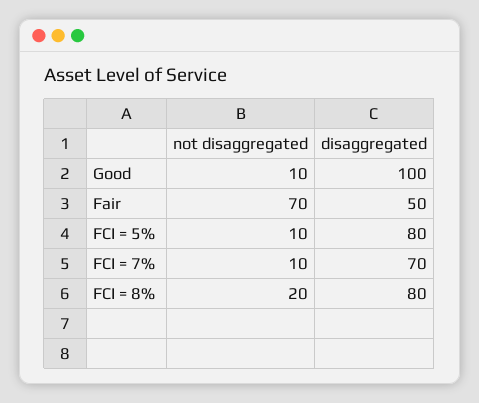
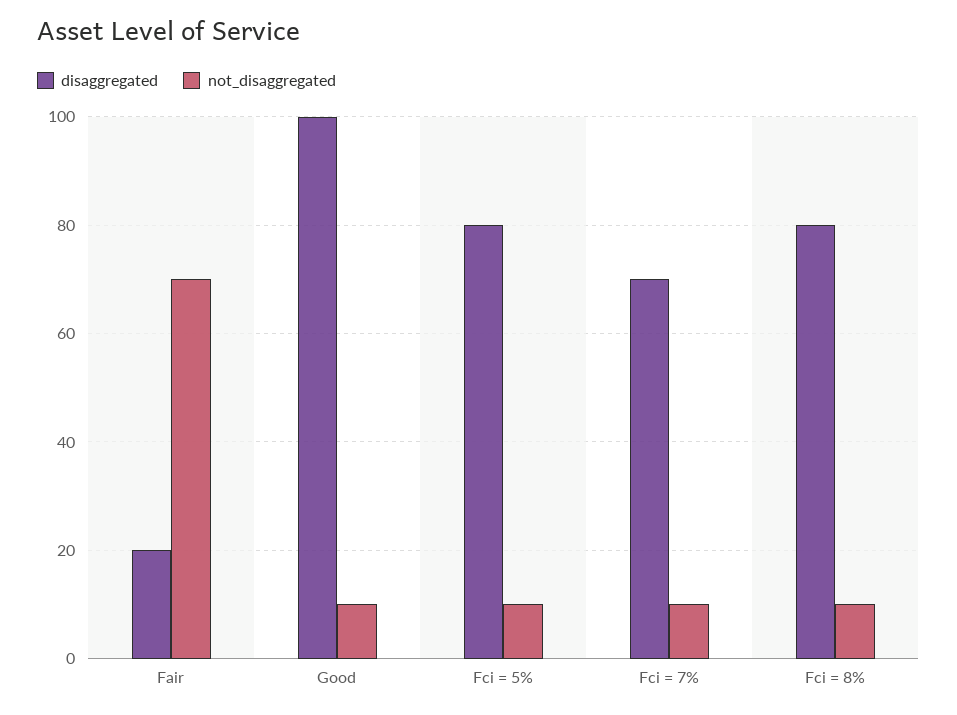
disaggregated, Fair: 50 -> 20
not disaggregated, FCI = 8%: 20 -> 10

